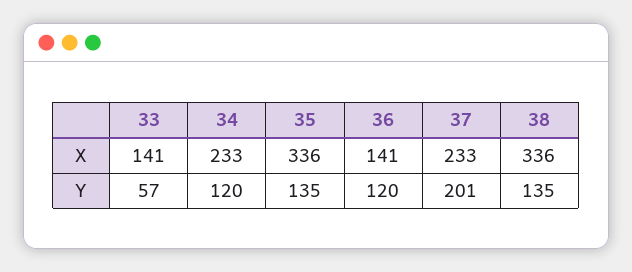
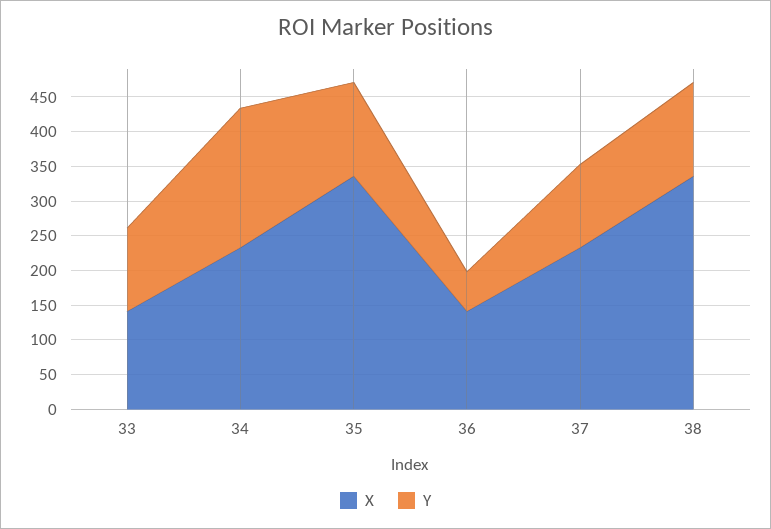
Y, 33: 57 -> 125
Y, 34: 120 -> 200
Y, 36: 120 -> 50
Y, 37: 201 -> 125

